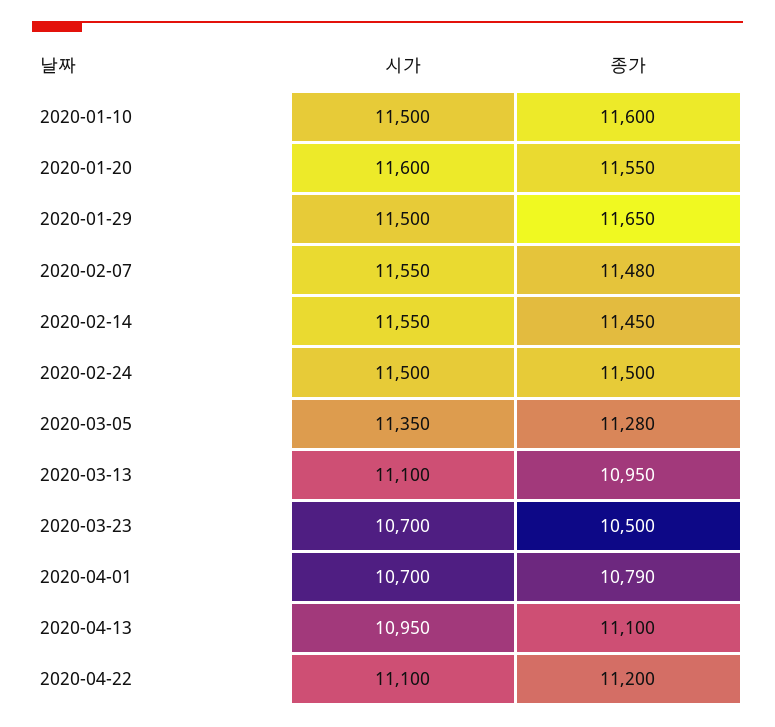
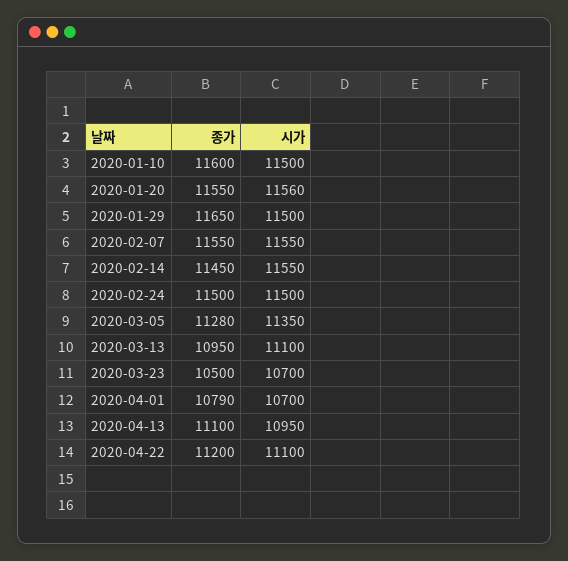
시가, 2020-01-20: 11600 -> 11560
종가, 2020-02-07: 11480 -> 11550

